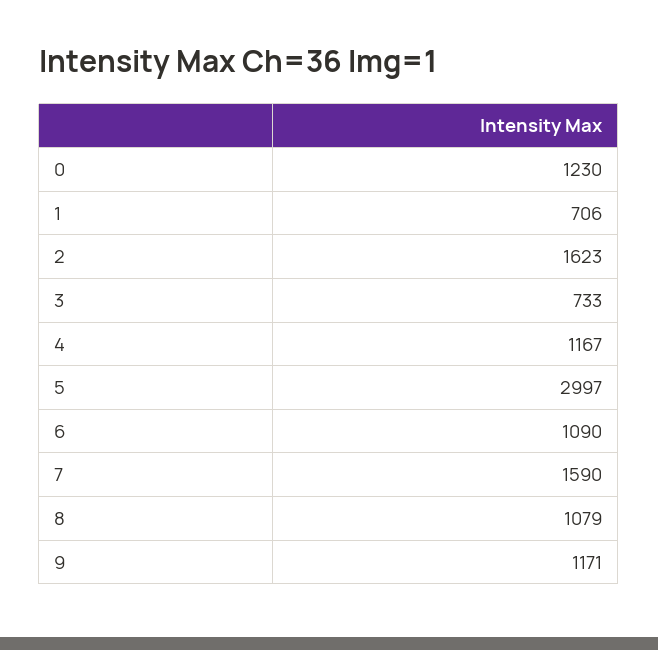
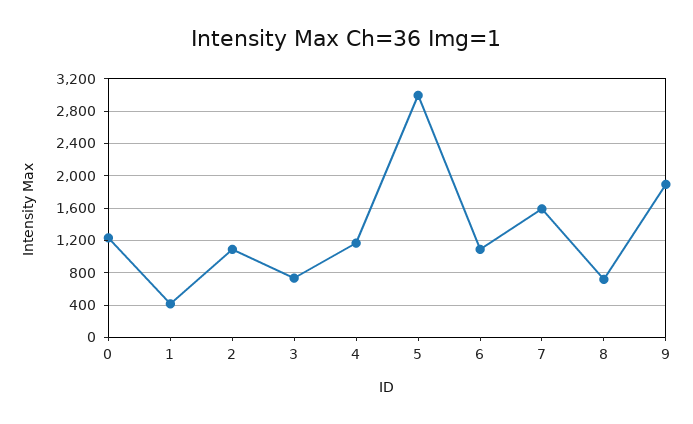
1: 706 -> 400
2: 1623 -> 1100
8: 1079 -> 700
9: 1171 -> 1900

